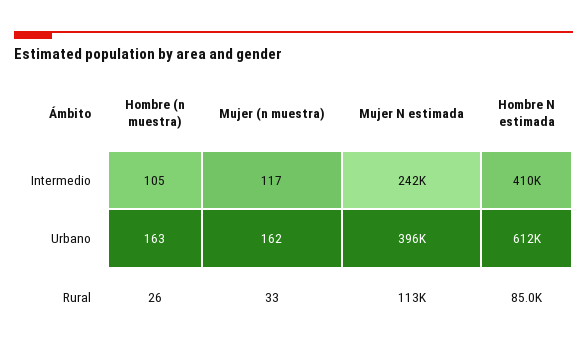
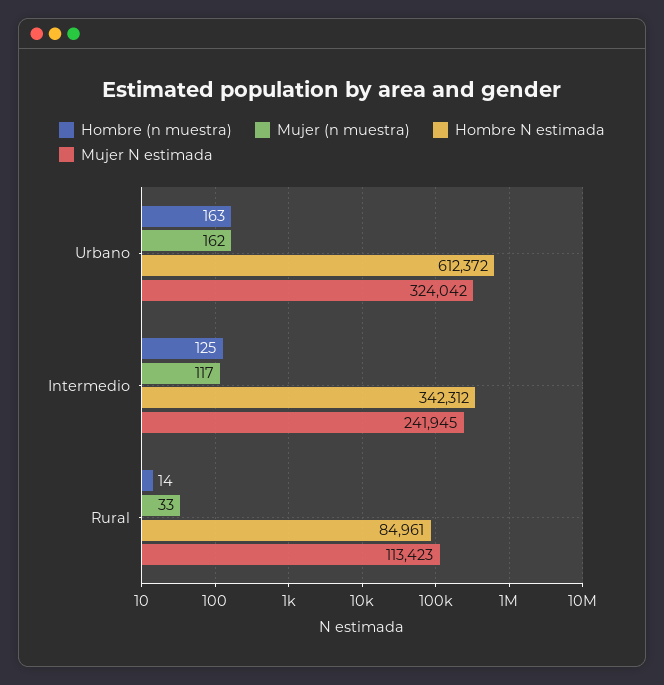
Hombre (n muestra), Intermedio: 105 -> 125
Hombre N estimada, Intermedio: 410000 -> 342312
Mujer N estimada, Urbano: 396000 -> 324042
Hombre (n muestra), Rural: 26 -> 14

